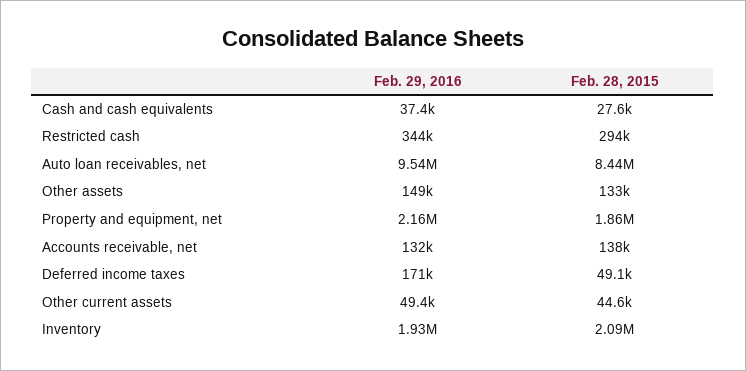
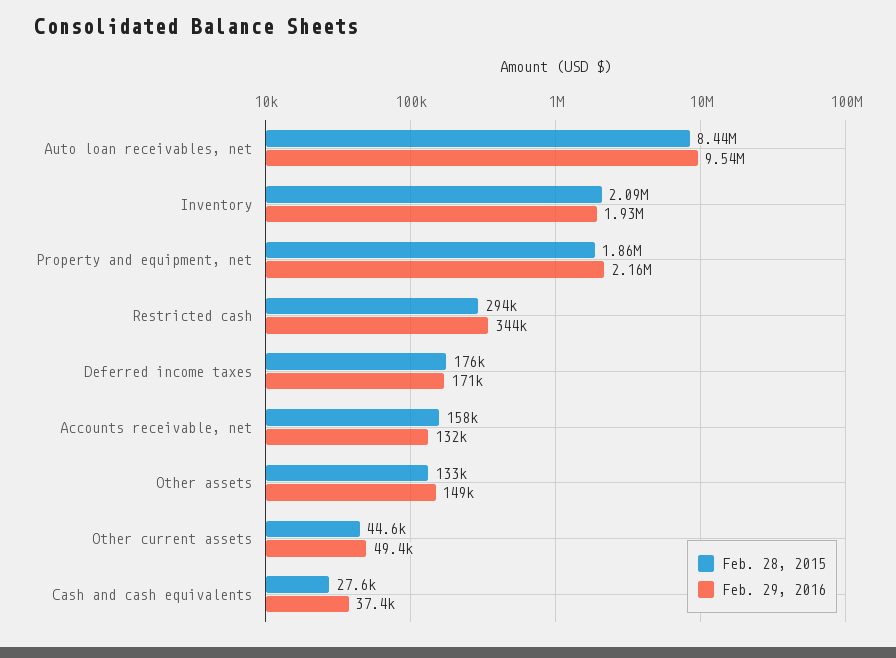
Feb. 28, 2015, Accounts receivable, net: 138000 -> 158000
Feb. 28, 2015, Deferred income taxes: 49100 -> 176000

